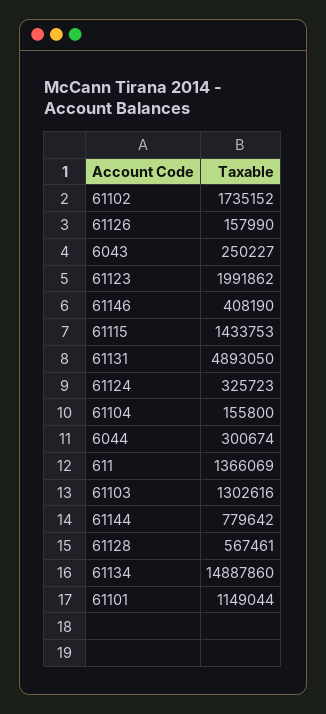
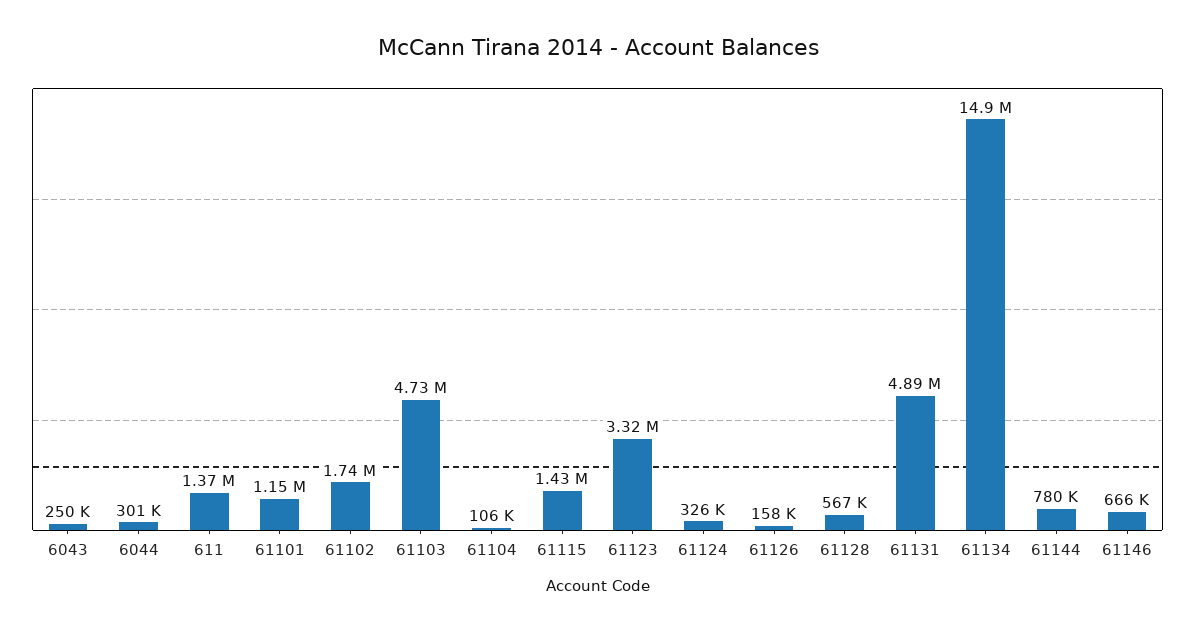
61123: 1991862 -> 3320000
61146: 408190 -> 666000
61104: 155800 -> 106000
61103: 1302616 -> 4730000

